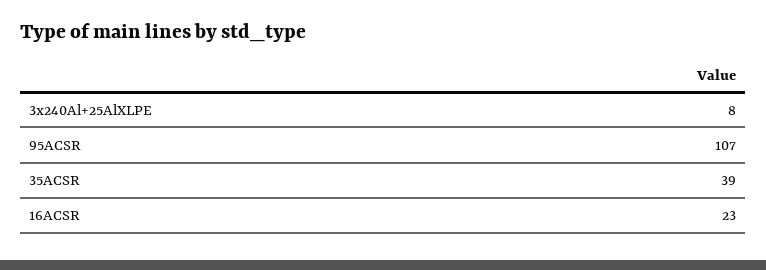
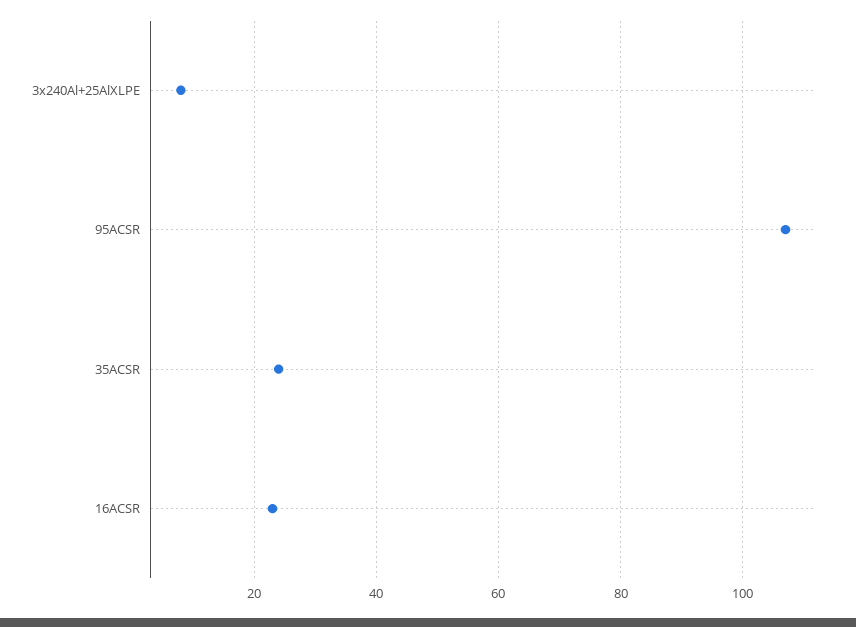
35ACSR: 39 -> 25

